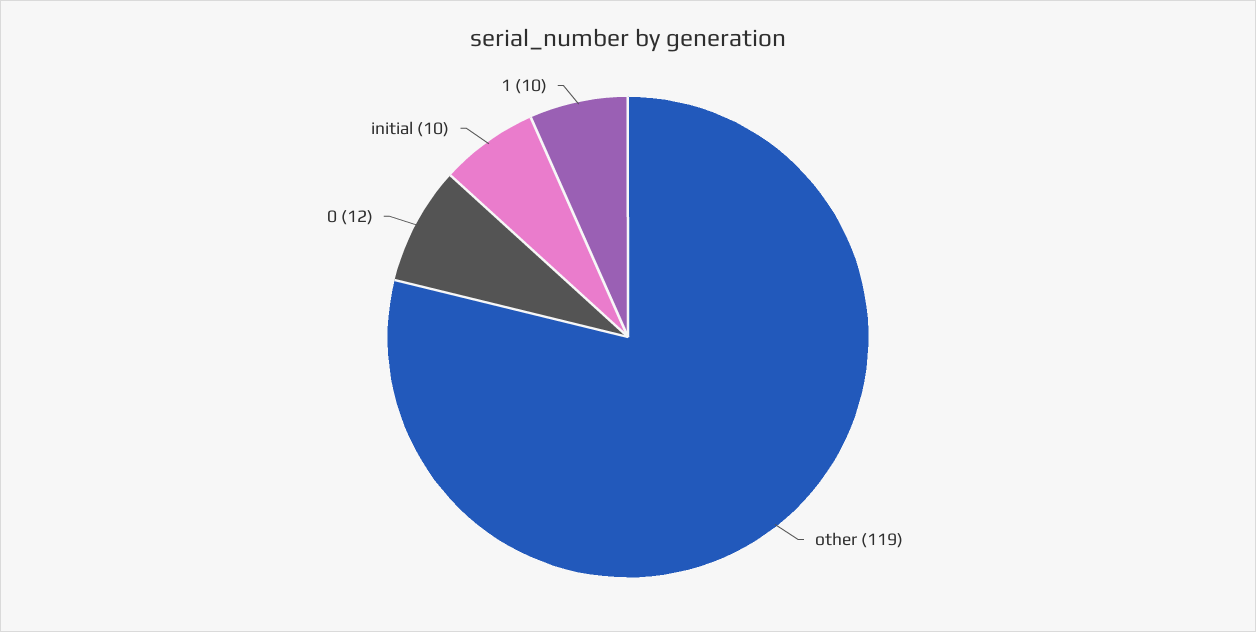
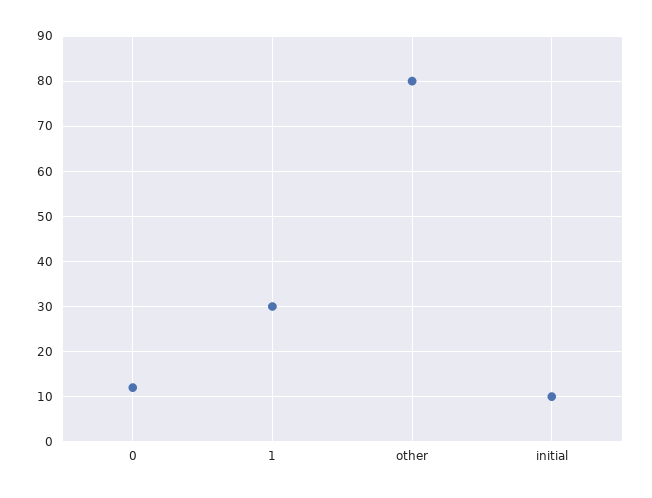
other: 119 -> 80
1: 10 -> 30

